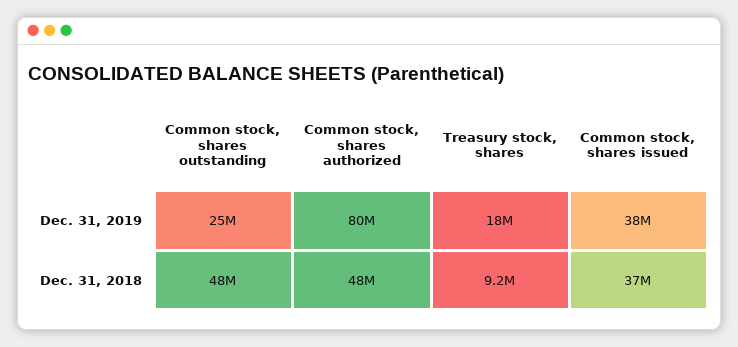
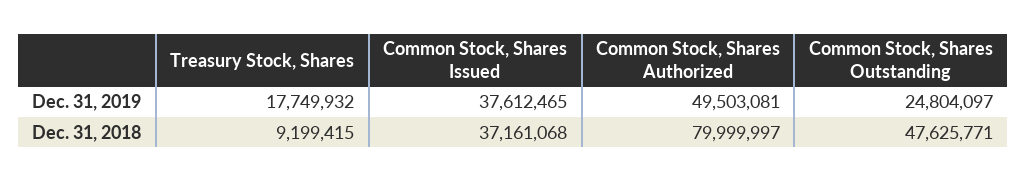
Common stock, shares authorized, Dec. 31, 2019: 80000000 -> 49503081
Common stock, shares authorized, Dec. 31, 2018: 48000000 -> 79999997

